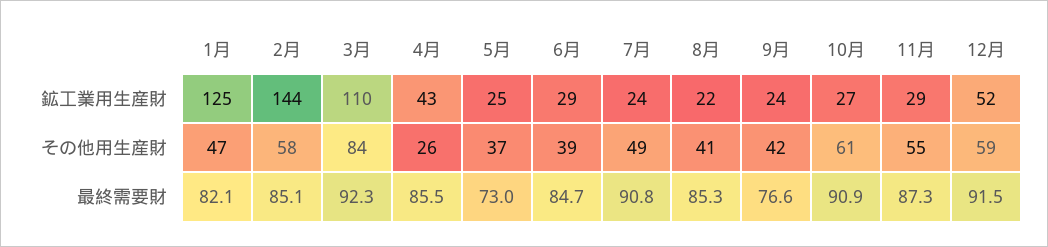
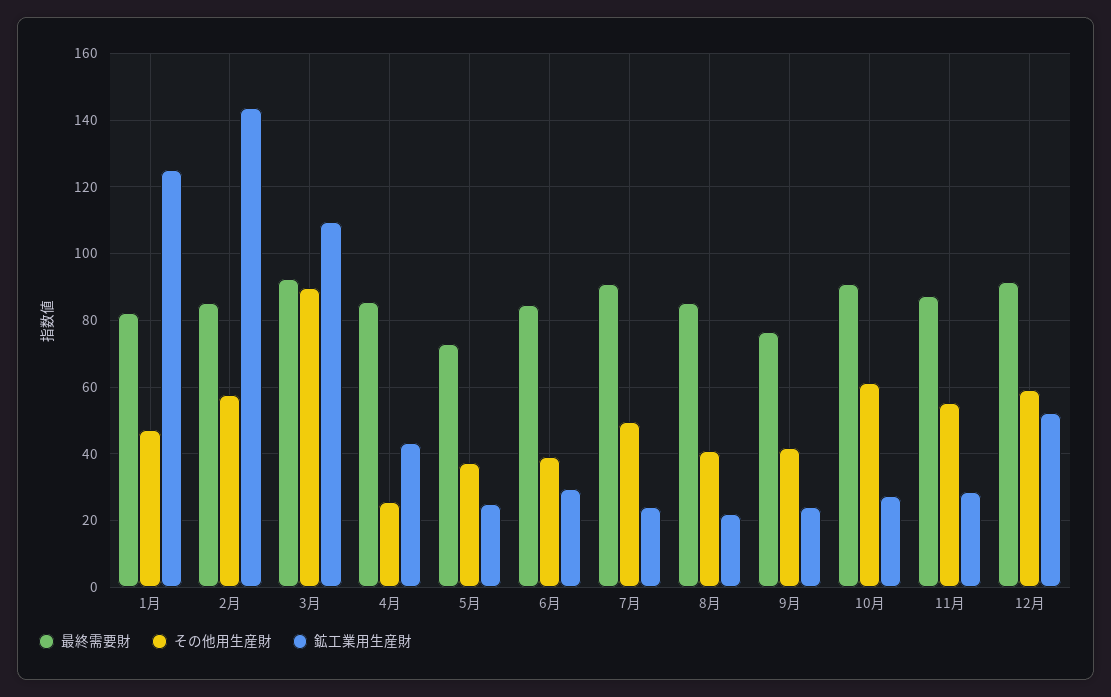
その他用生産財, 3月: 84 -> 90

